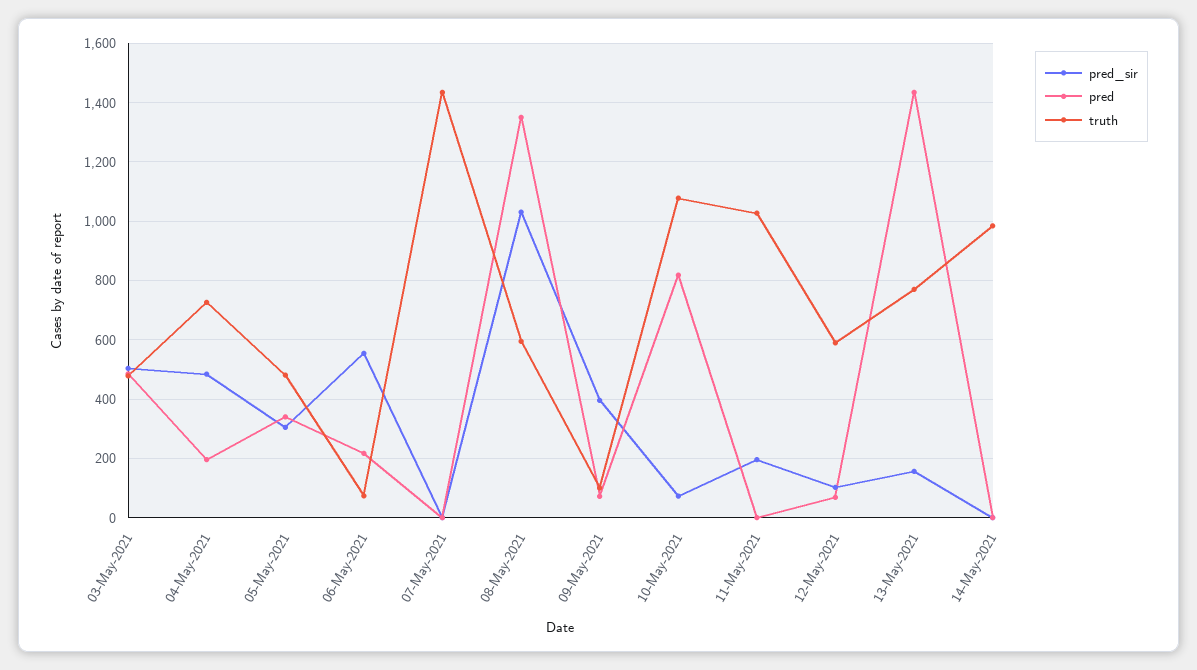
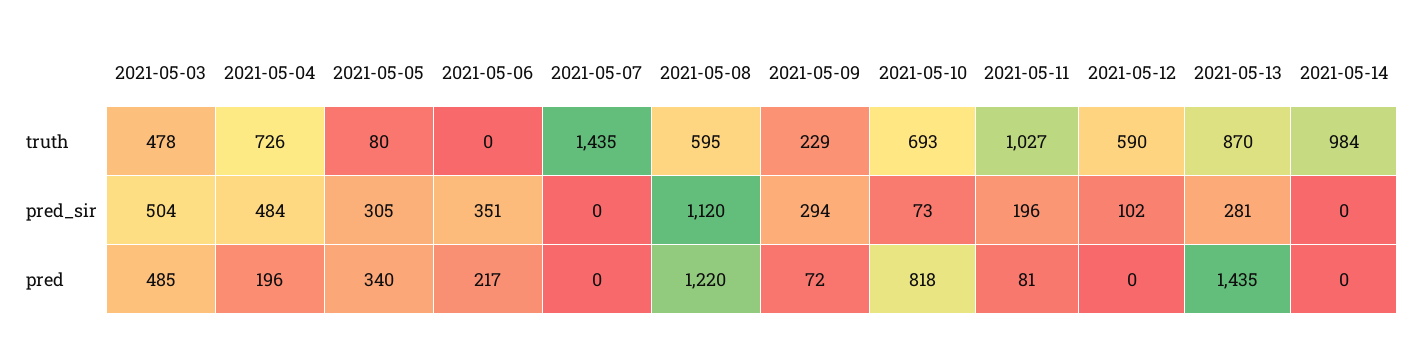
truth, 05-May-2021: 475 -> 80
pred_sir, 06-May-2021: 550 -> 351
truth, 06-May-2021: 75 -> 0
pred_sir, 08-May-2021: 1025 -> 1120
pred, 08-May-2021: 1350 -> 1220
pred_sir, 09-May-2021: 400 -> 294
truth, 09-May-2021: 100 -> 229
truth, 10-May-2021: 1075 -> 693
pred, 11-May-2021: 0 -> 81
pred, 12-May-2021: 75 -> 0
pred_sir, 13-May-2021: 150 -> 281
truth, 13-May-2021: 775 -> 870

